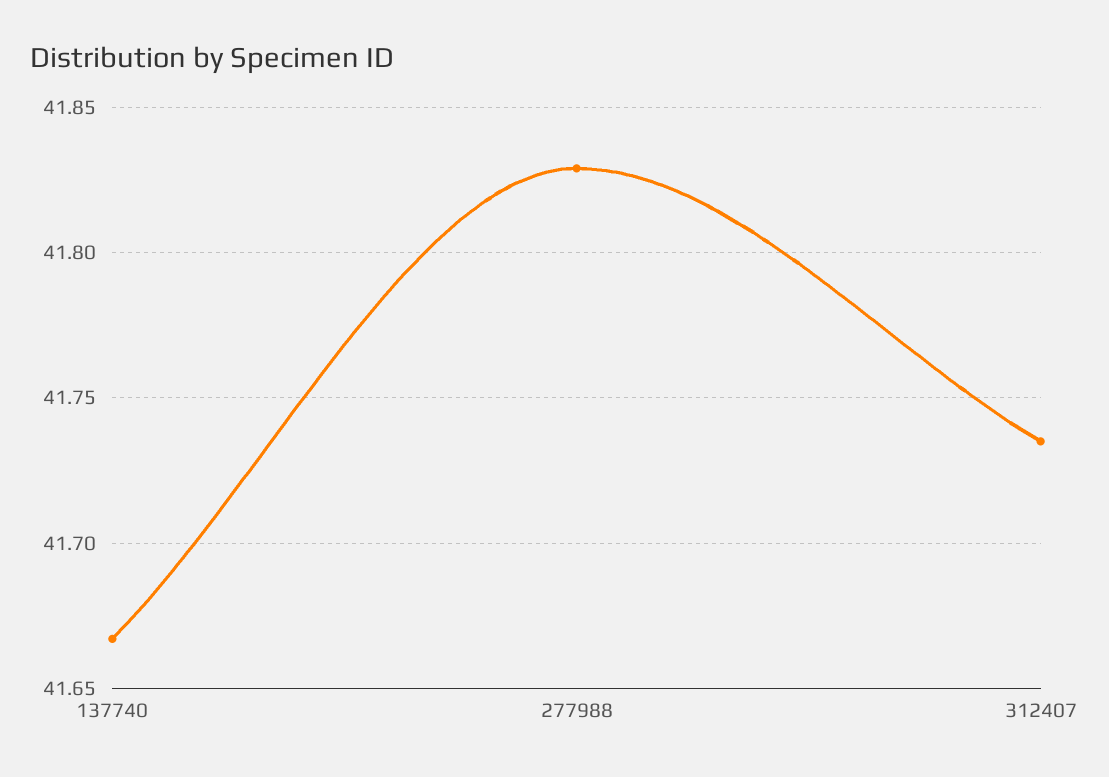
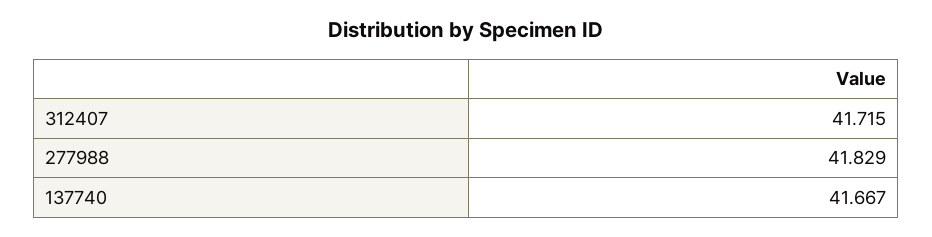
312407: 41.735 -> 41.715

